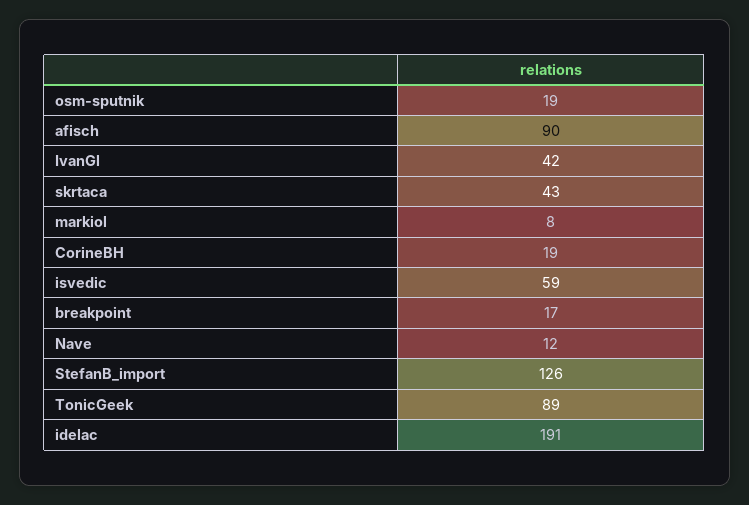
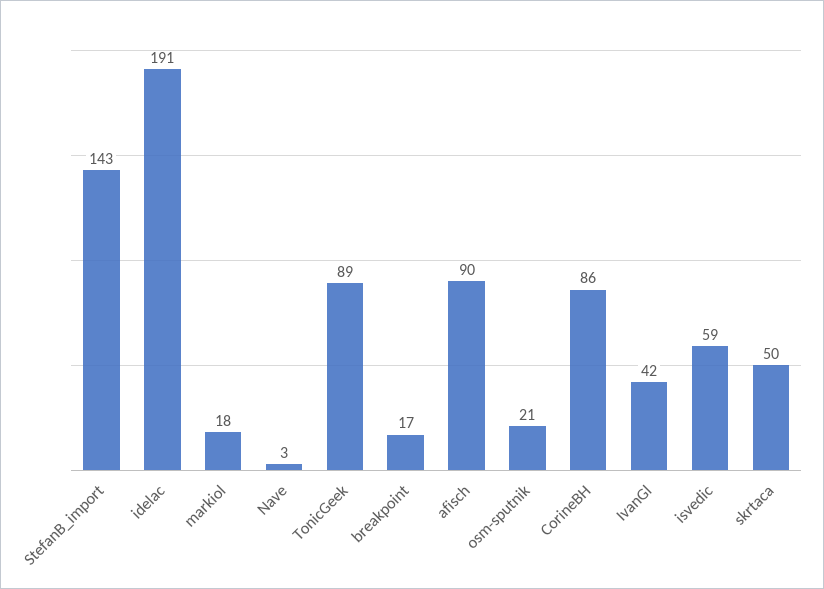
osm-sputnik: 19 -> 21
skrtaca: 43 -> 50
markiol: 8 -> 18
CorineBH: 19 -> 86
Nave: 12 -> 3
StefanB_import: 126 -> 143

